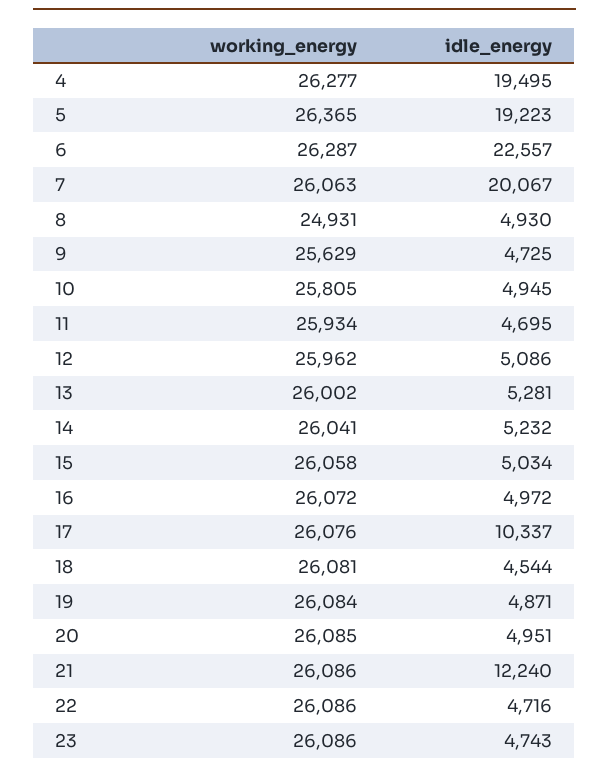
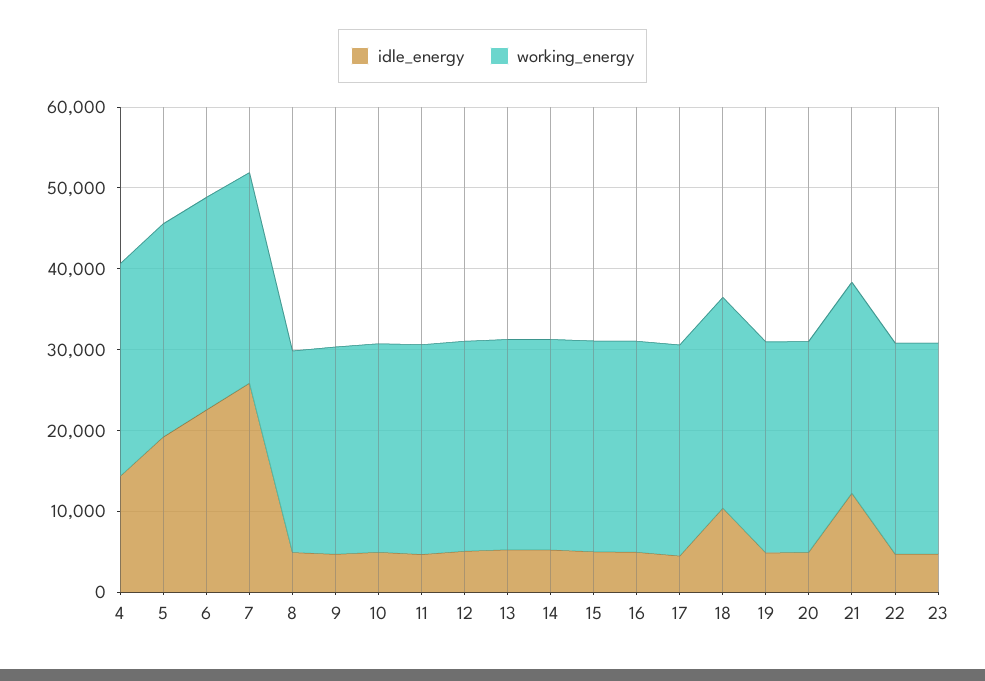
idle_energy, 4: 19495 -> 14000
idle_energy, 7: 20067 -> 26000
idle_energy, 17: 10337 -> 4000
idle_energy, 18: 4544 -> 10000

